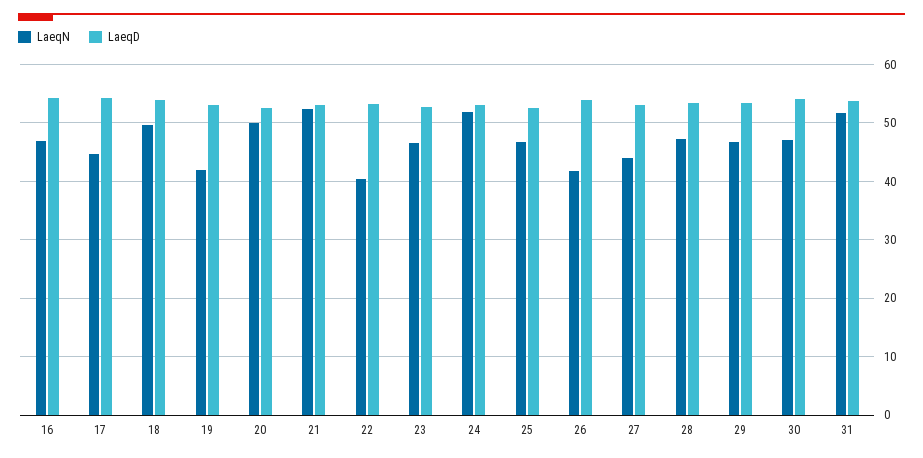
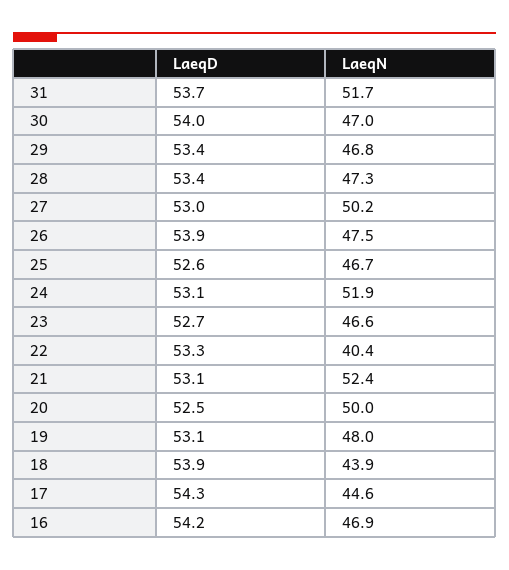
LaeqN, 18: 50 -> 43.9
LaeqN, 19: 42 -> 48
LaeqN, 26: 42 -> 47.5
LaeqN, 27: 44 -> 50.2

